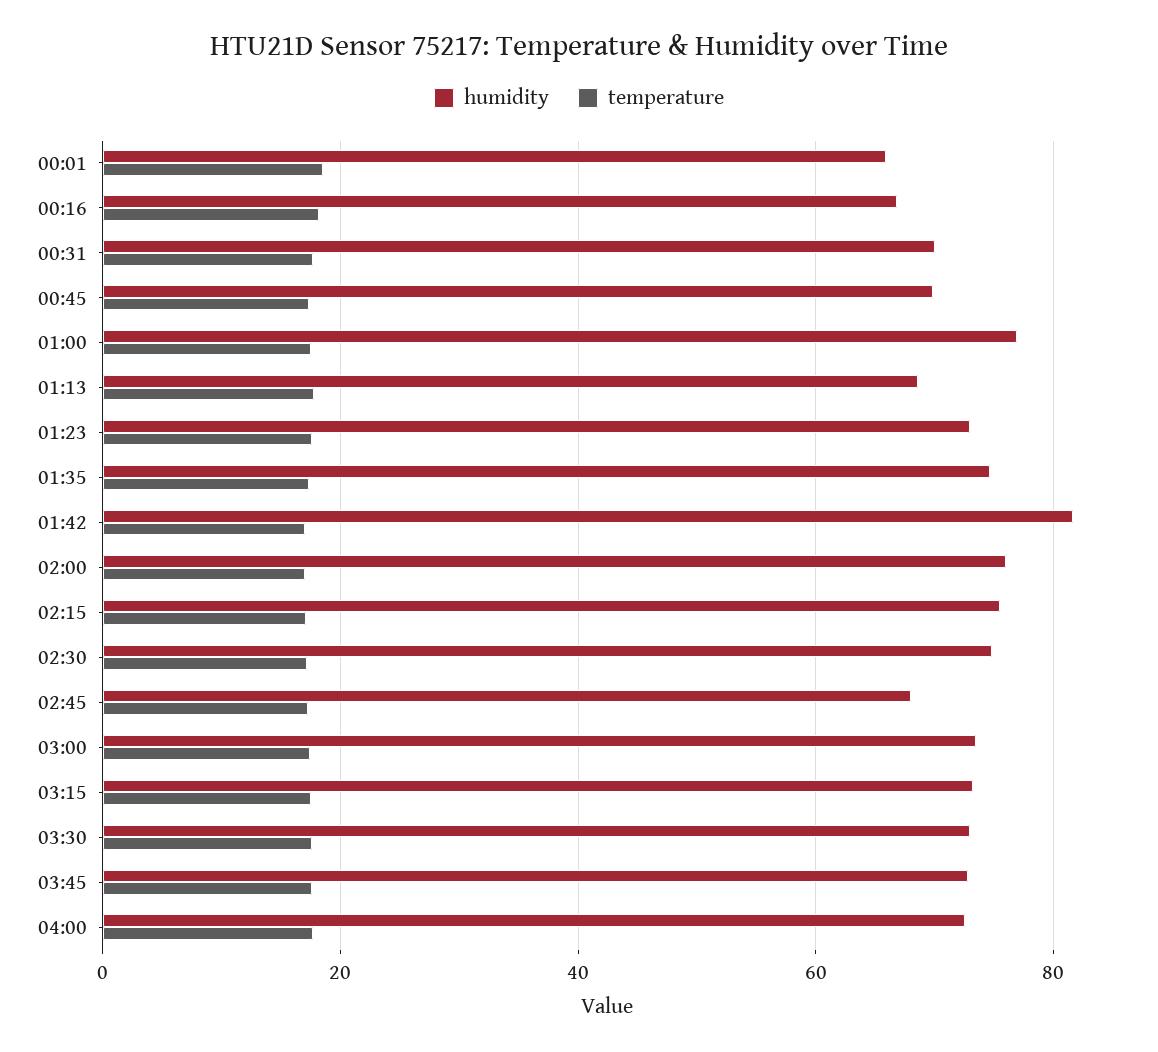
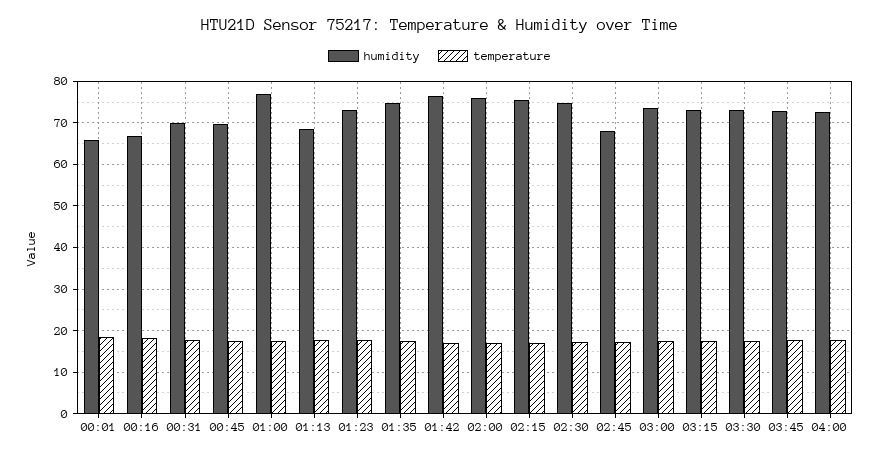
humidity, 01:42: 82 -> 76

